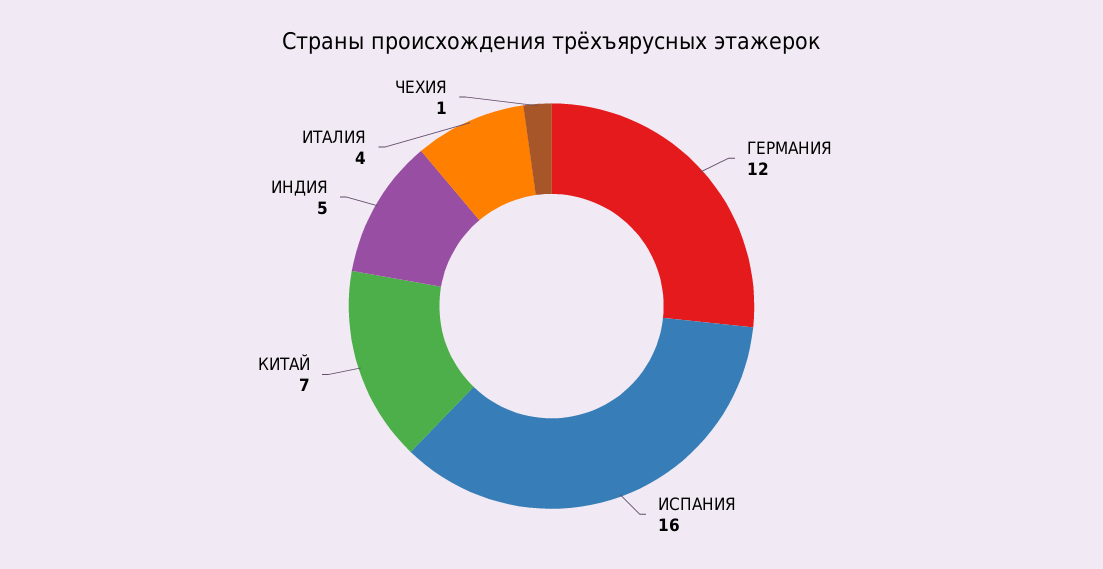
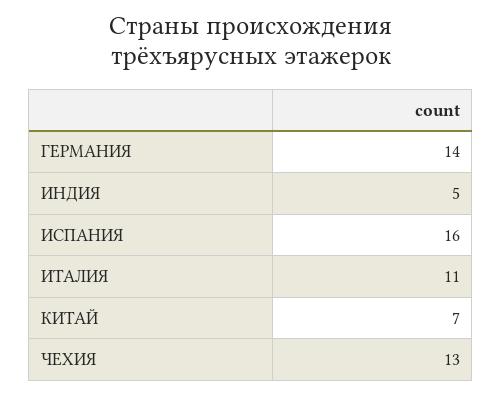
ГЕРМАНИЯ: 12 -> 14
ИТАЛИЯ: 4 -> 11
ЧЕХИЯ: 1 -> 13

